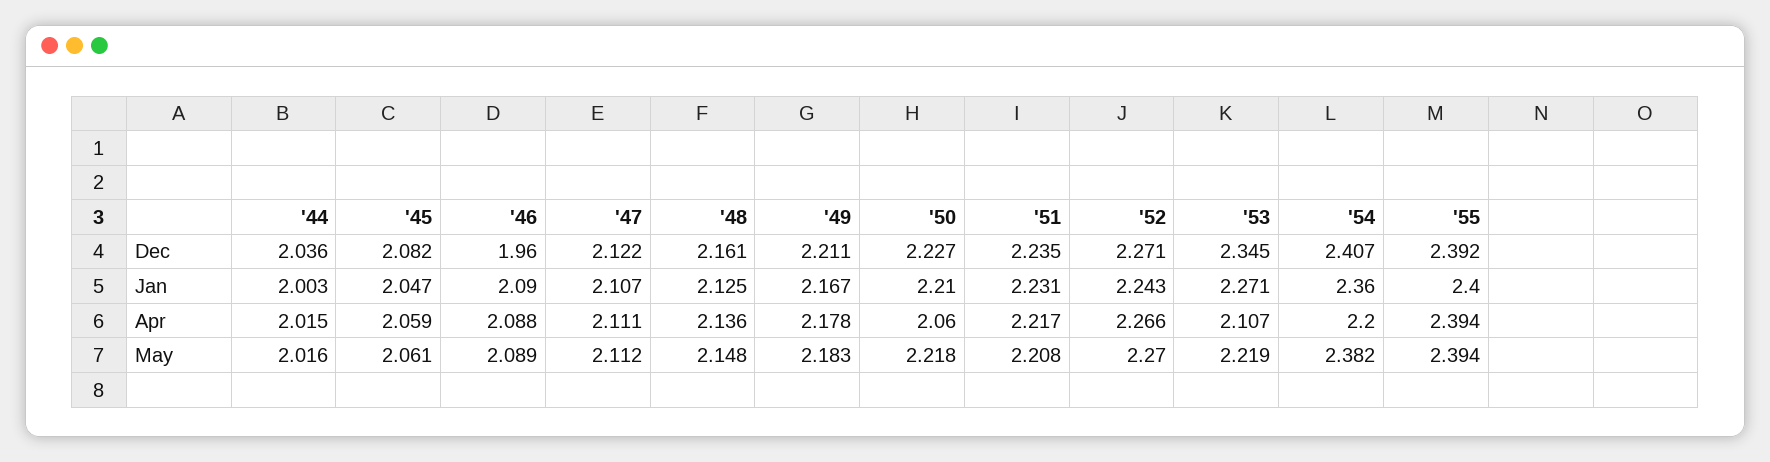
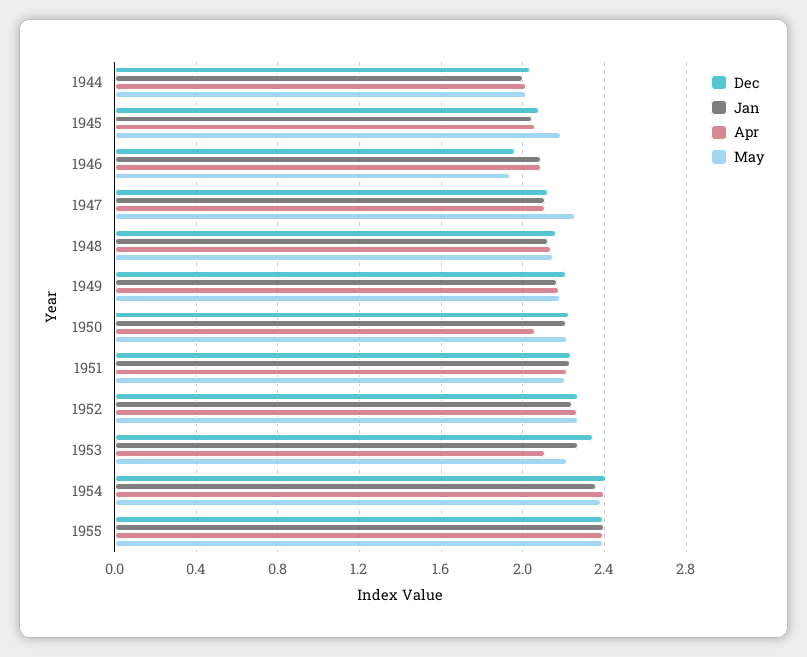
Apr, '54: 2.2 -> 2.4
May, '45: 2.061 -> 2.2
May, '46: 2.089 -> 1.95
May, '47: 2.112 -> 2.25

